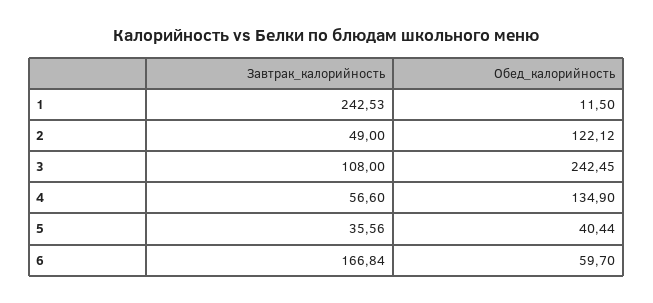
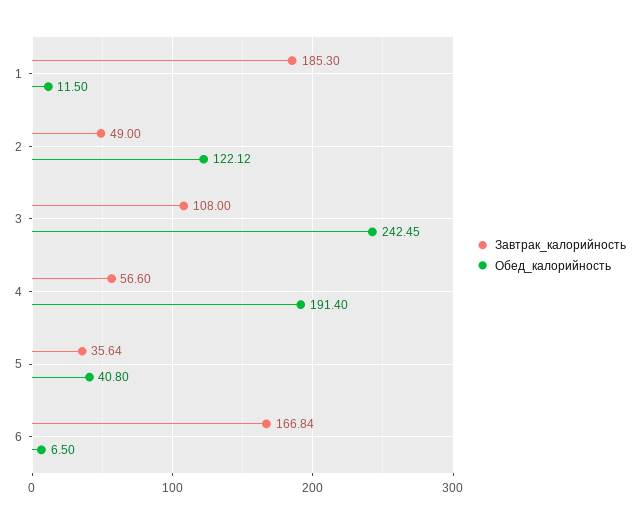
Завтрак_калорийность, 1: 242.53 -> 185.3
Обед_калорийность, 4: 134.9 -> 191.4
Завтрак_калорийность, 5: 35.56 -> 35.64
Обед_калорийность, 5: 40.44 -> 40.8
Обед_калорийность, 6: 59.7 -> 6.5

